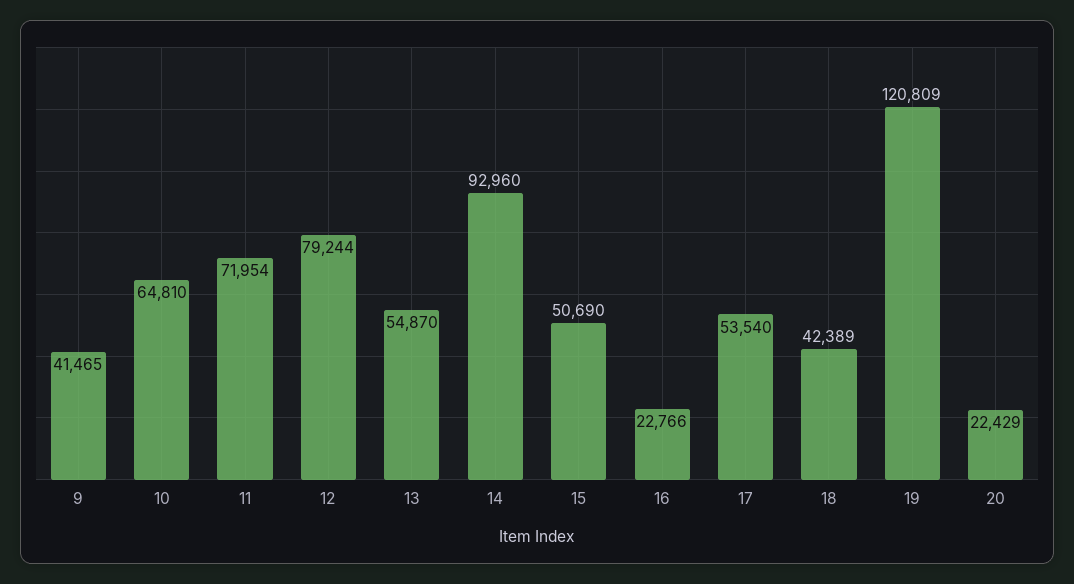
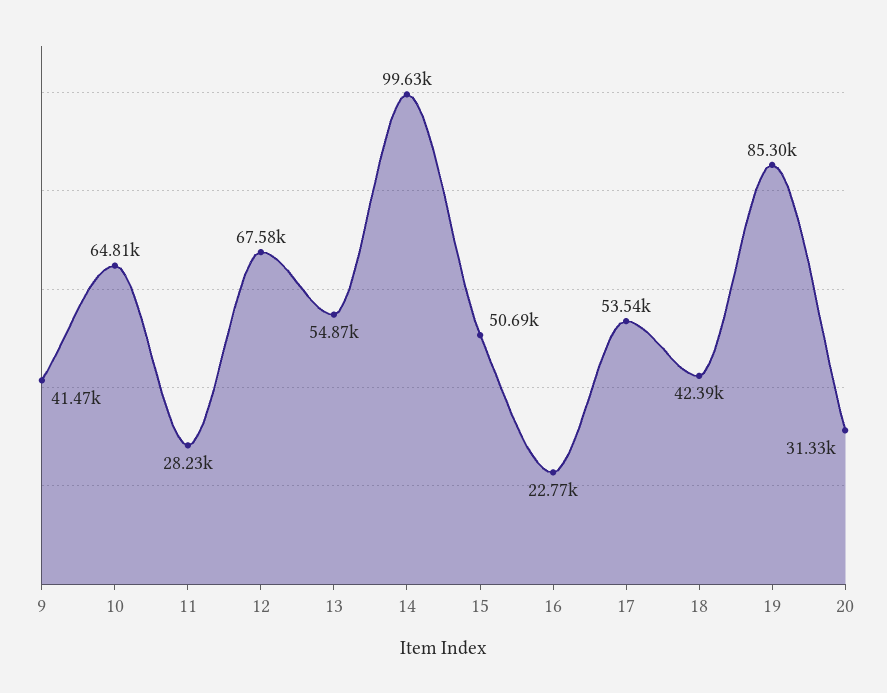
11: 71954 -> 28230
12: 79244 -> 67580
14: 92960 -> 99630
19: 120809 -> 85300
20: 22429 -> 31330

